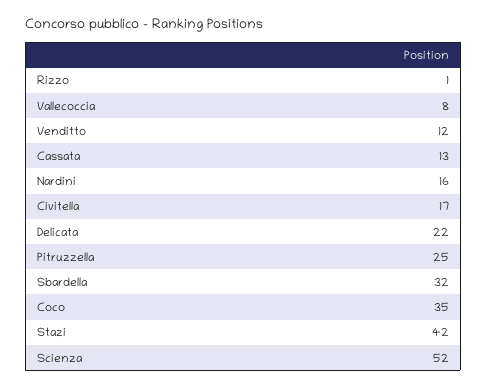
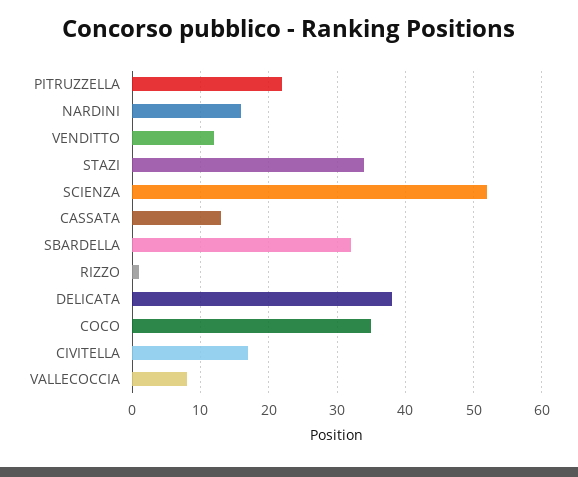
Delicata: 22 -> 38
Pitruzzella: 25 -> 22
Stazi: 42 -> 34

